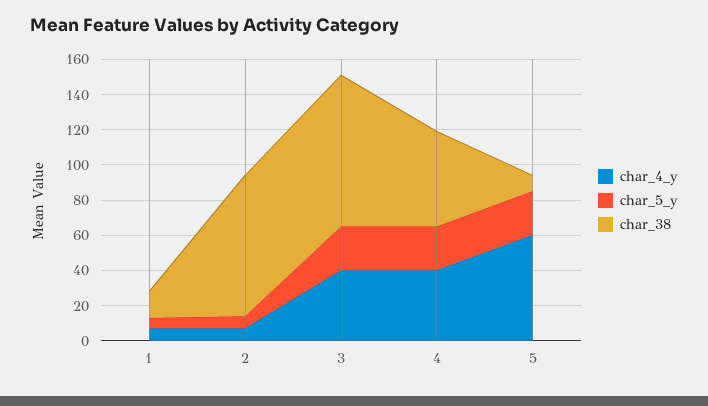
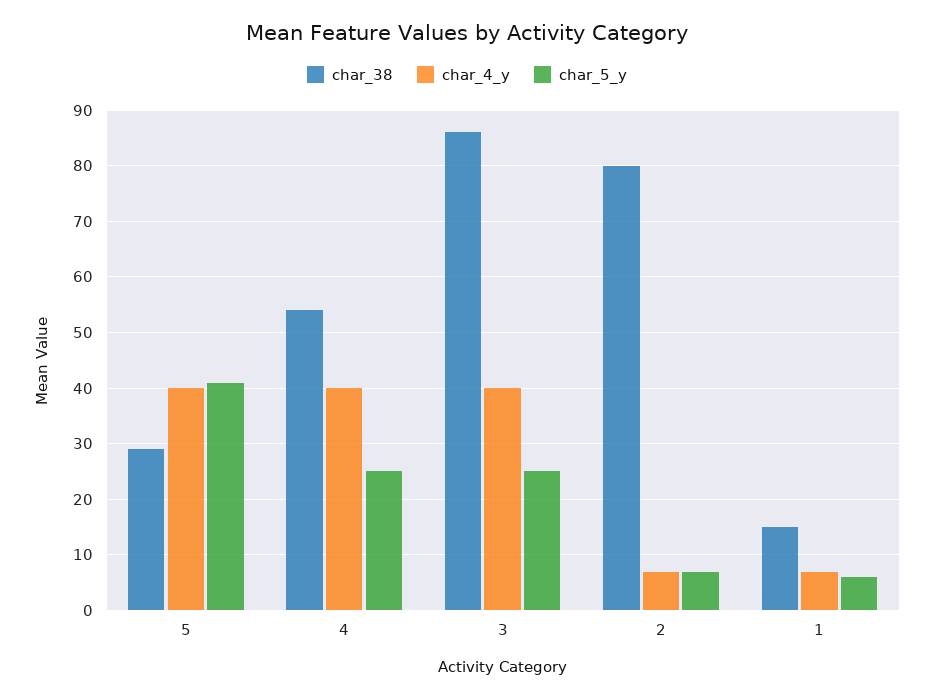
char_4_y, 5: 60 -> 40
char_5_y, 5: 25 -> 40
char_38, 5: 10 -> 30

